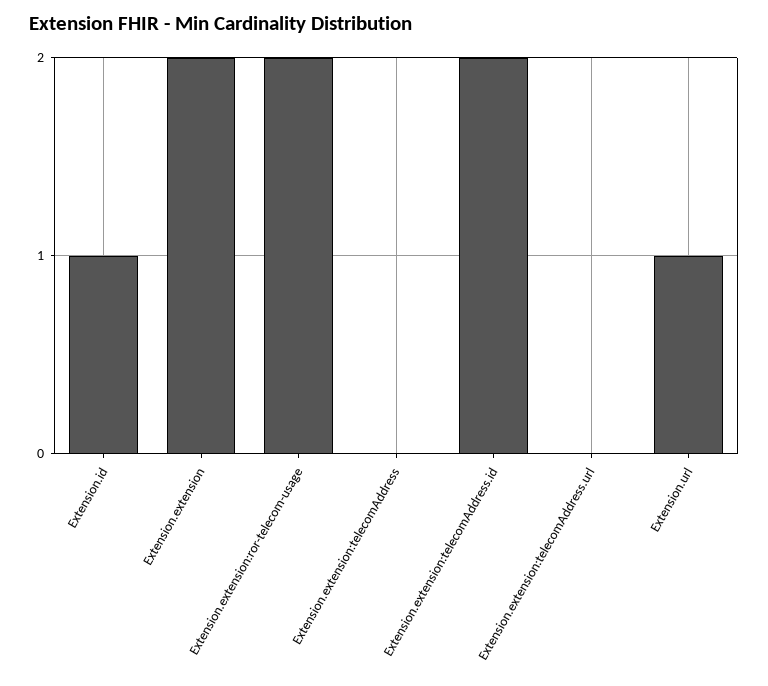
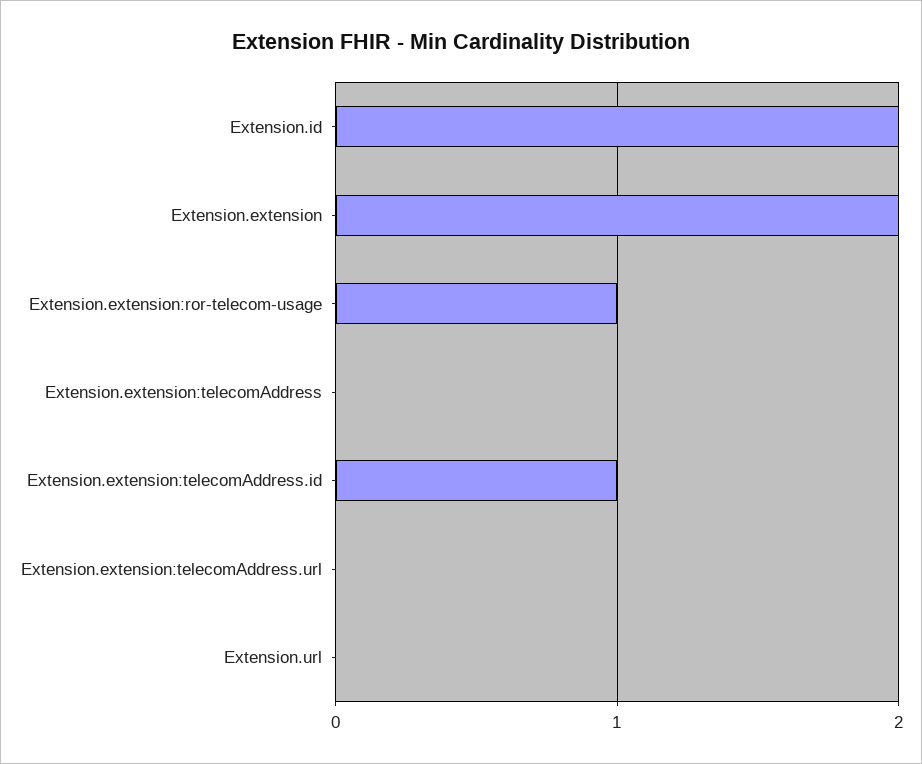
Extension.id: 1 -> 2
Extension.extension:ror-telecom-usage: 2 -> 1
Extension.extension:telecomAddress.id: 2 -> 1
Extension.url: 1 -> 0

